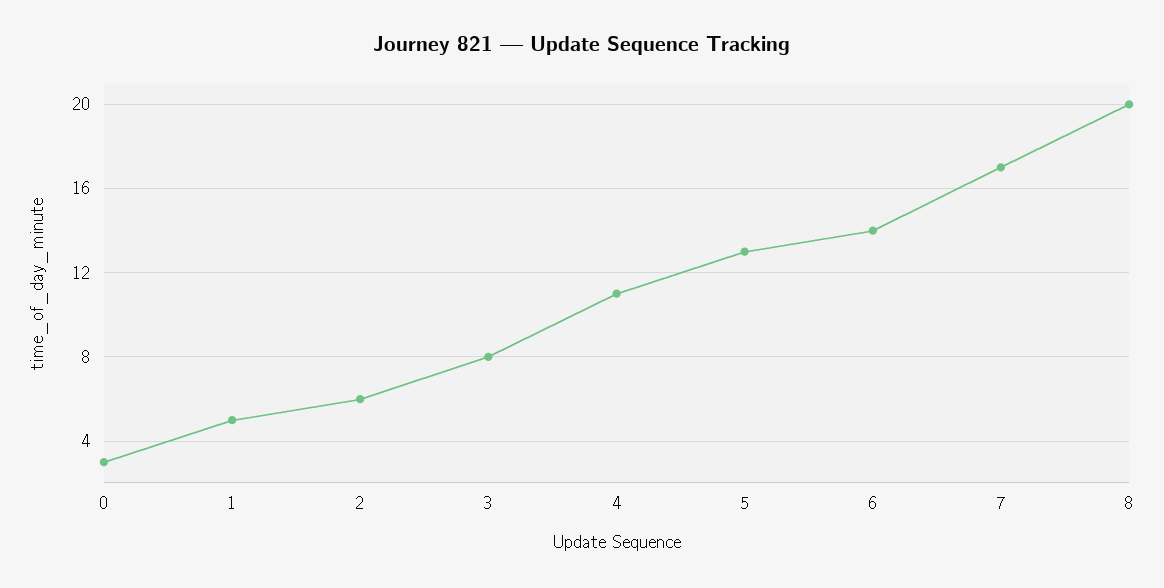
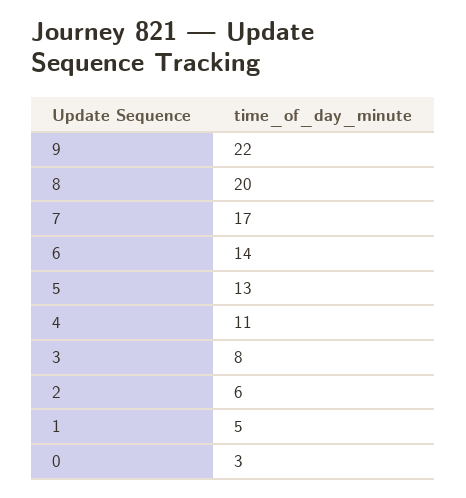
9: none -> 22

